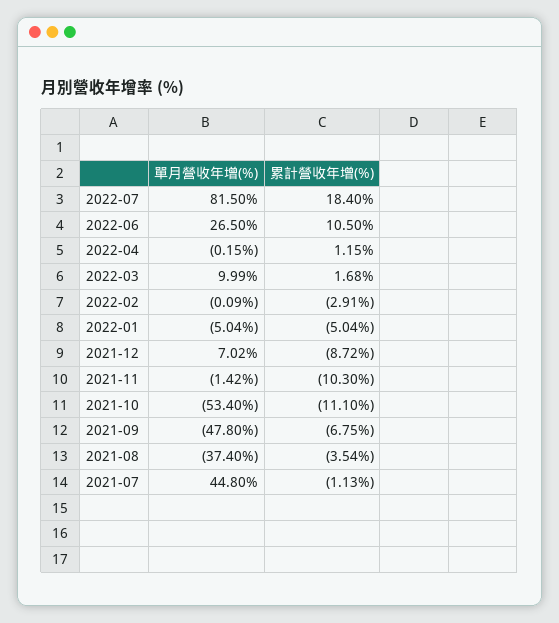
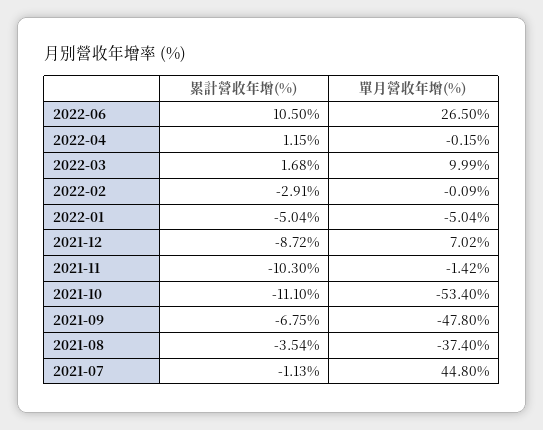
單月營收年增(%), 2022-07: 81.5 -> none
累計營收年增(%), 2022-07: 18.4 -> none

